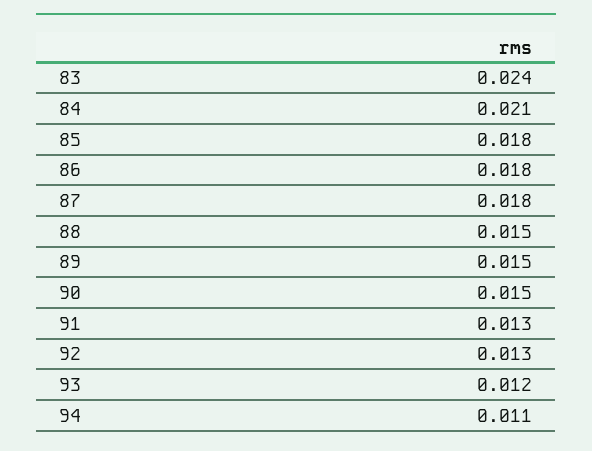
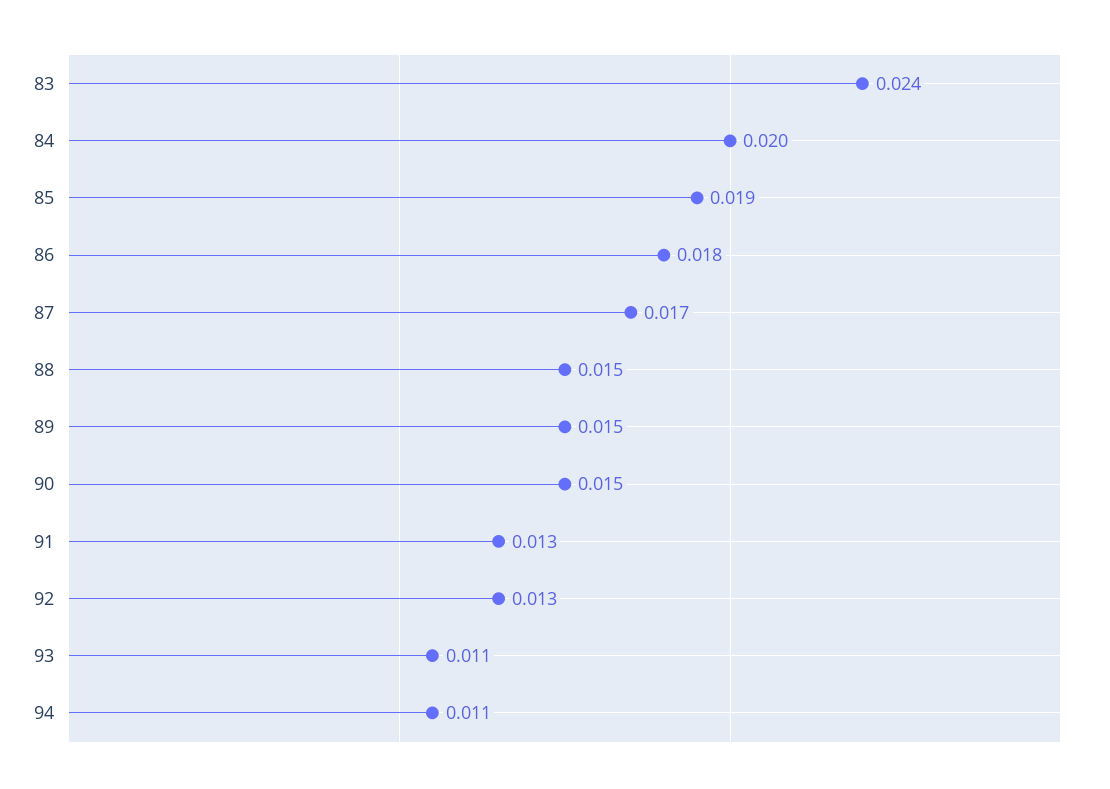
84: 0.021 -> 0.02
85: 0.018 -> 0.019
87: 0.018 -> 0.017
93: 0.012 -> 0.011

